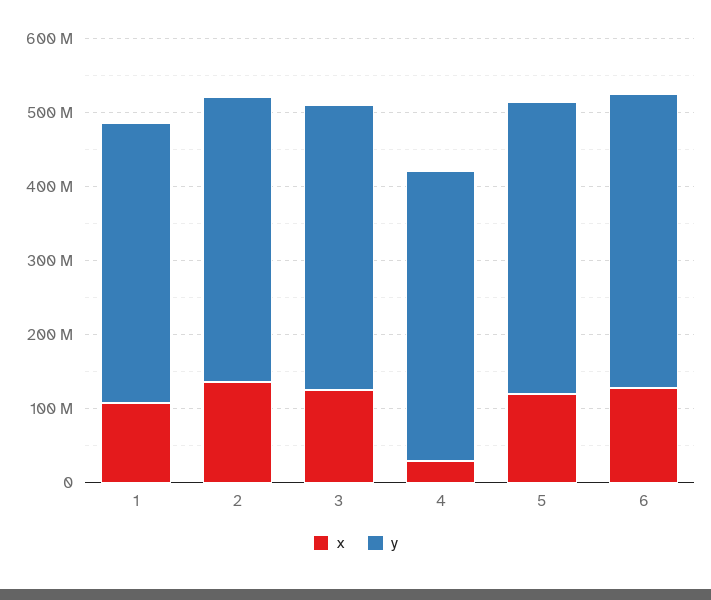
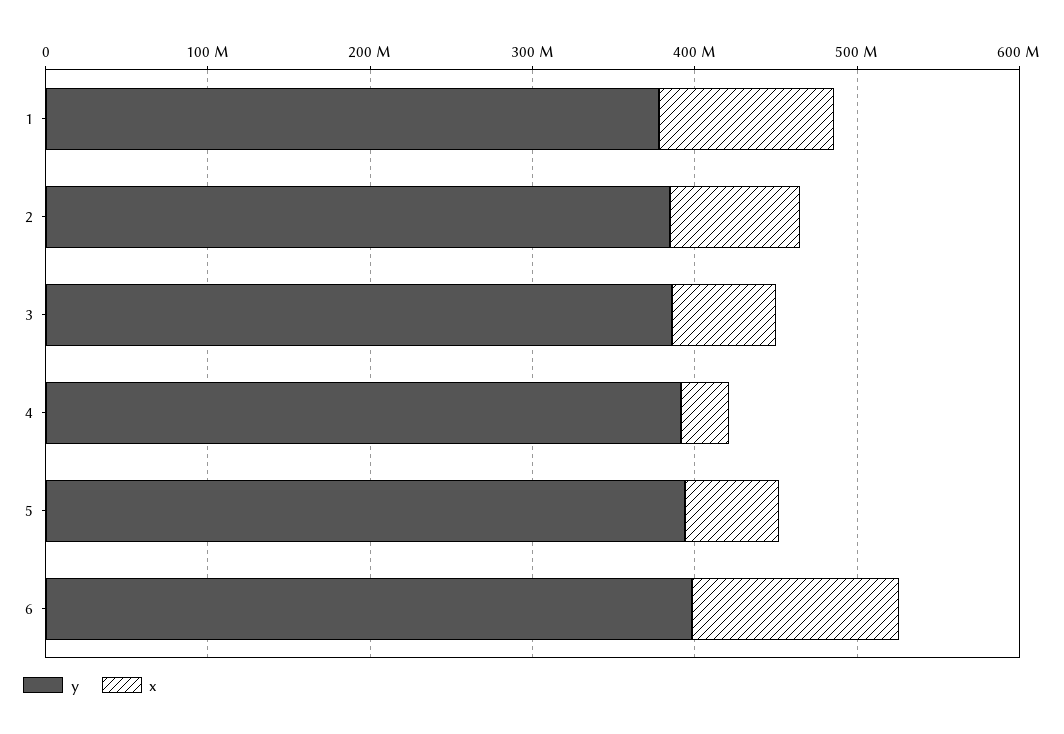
x, 2: 140000000 -> 80000000
x, 3: 120000000 -> 60000000
x, 5: 120000000 -> 60000000

